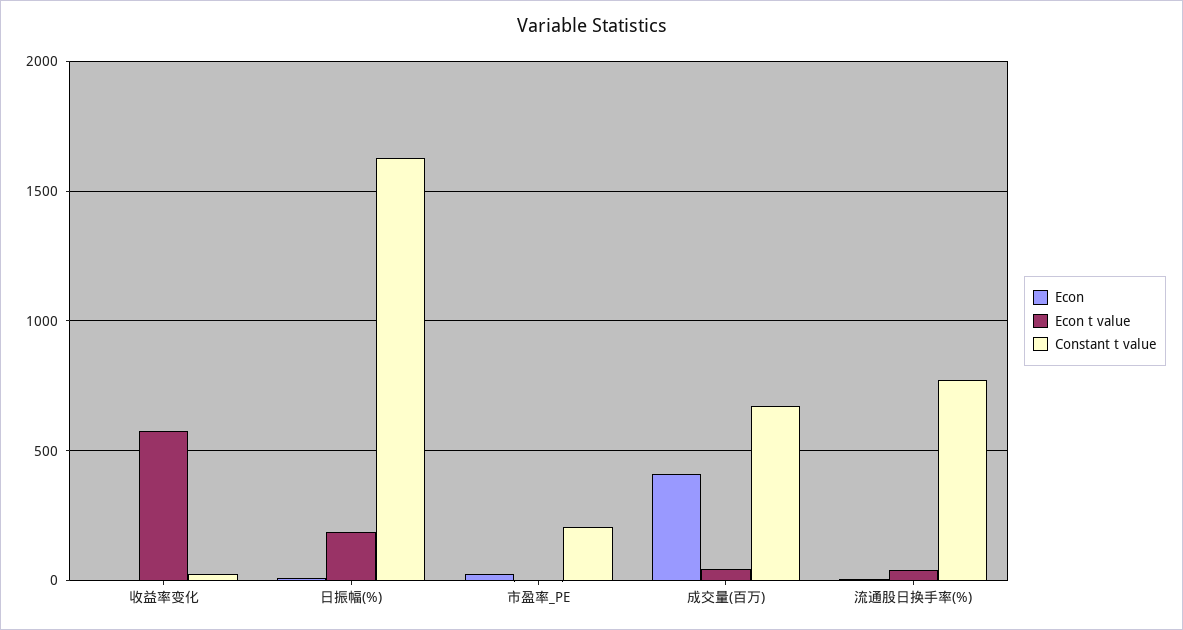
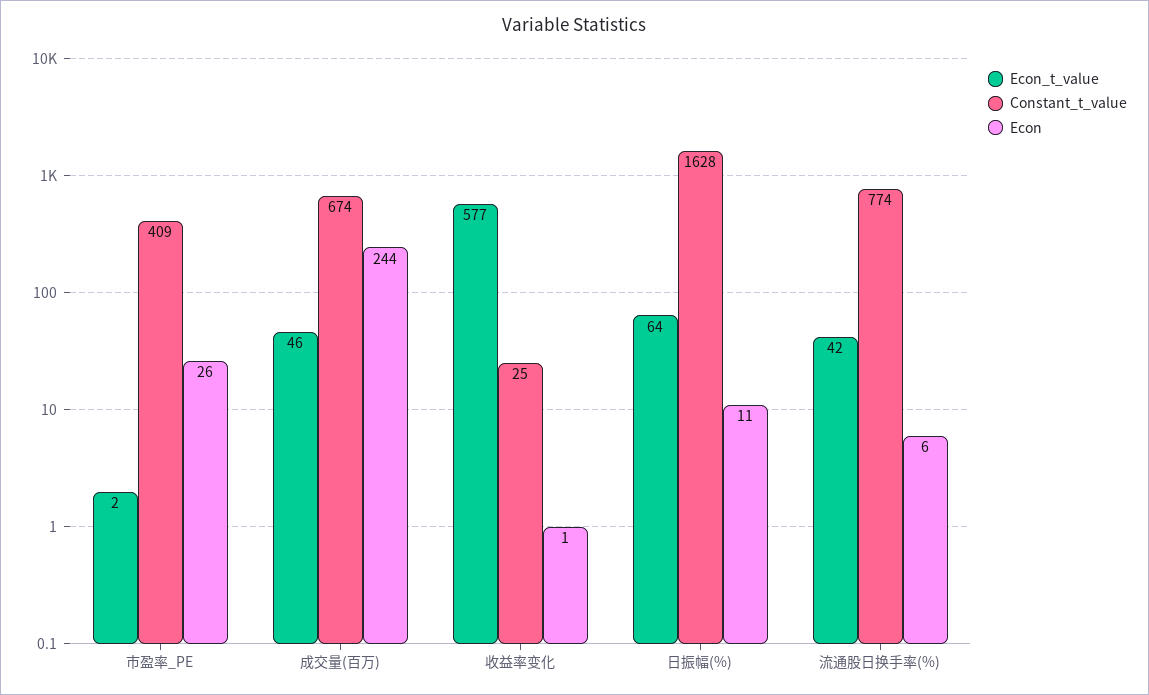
Econ t value, 日振幅(%): 200 -> 64
Constant t value, 市盈率_PE: 200 -> 409
Econ, 成交量(百万): 400 -> 244

